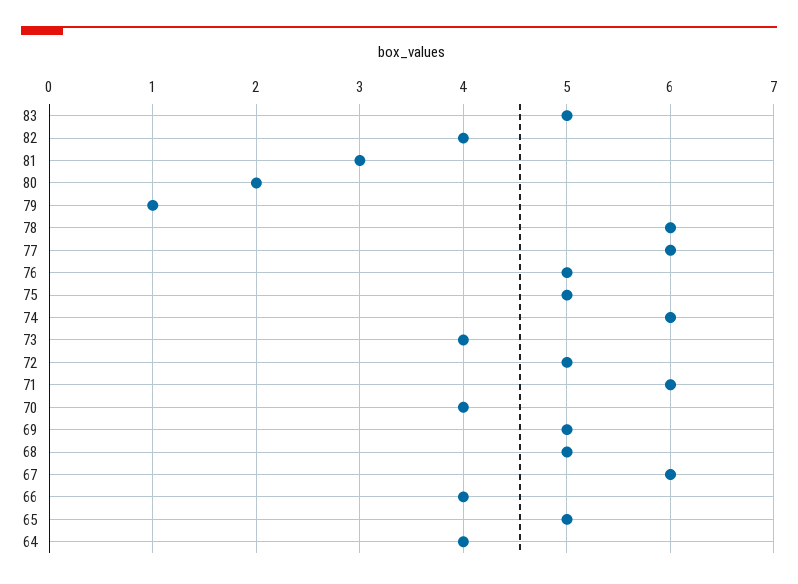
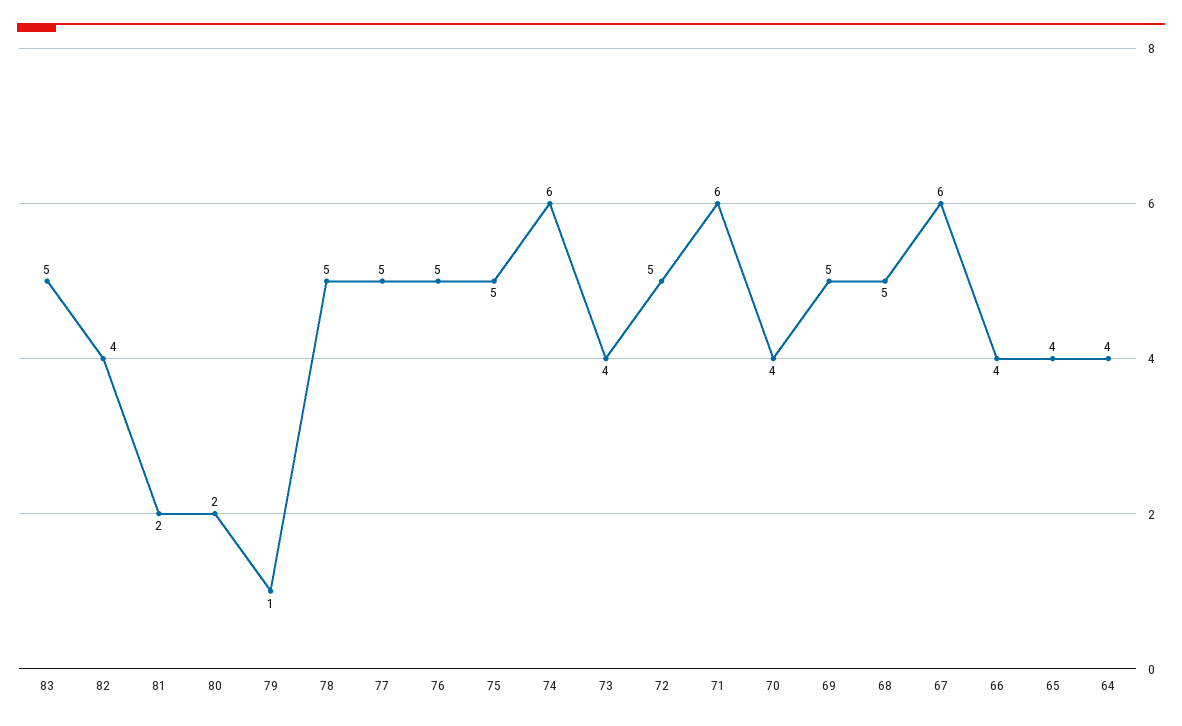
81: 3 -> 2
78: 6 -> 5
77: 6 -> 5
65: 5 -> 4

